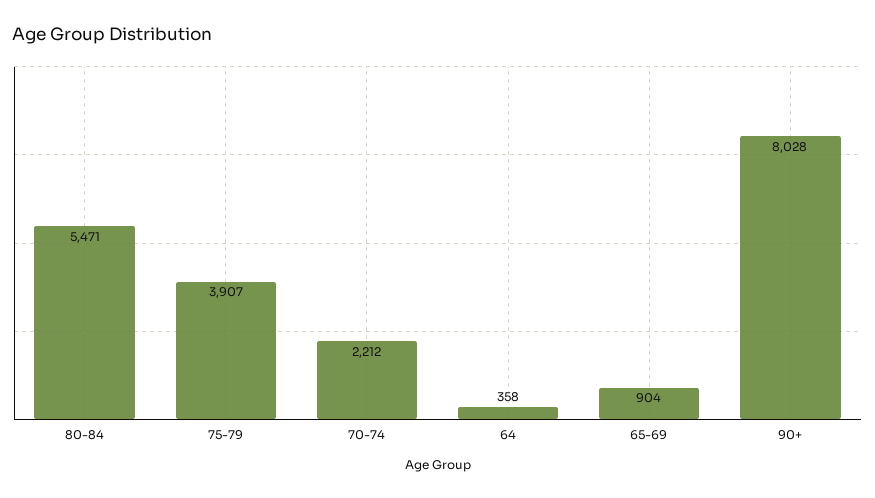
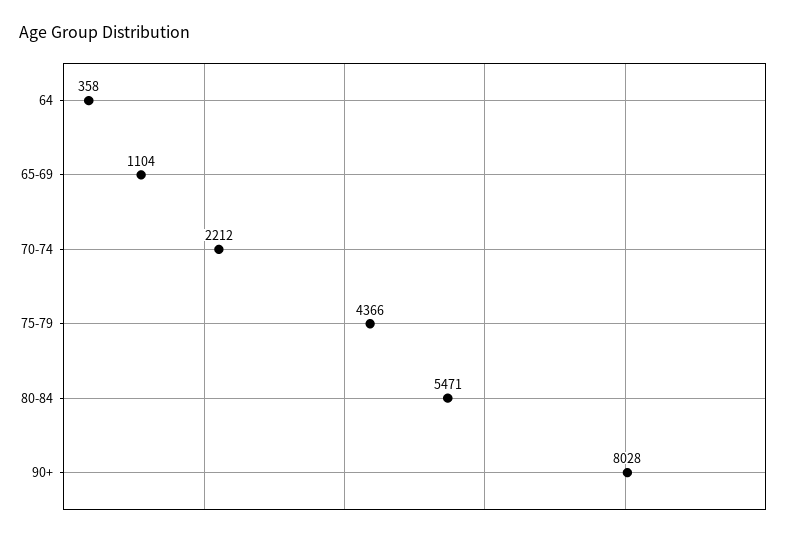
75-79: 3907 -> 4366
65-69: 904 -> 1104

